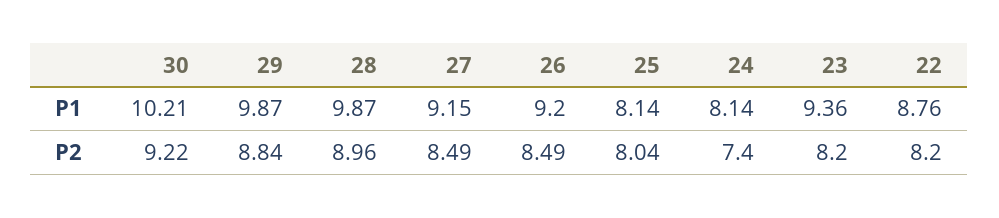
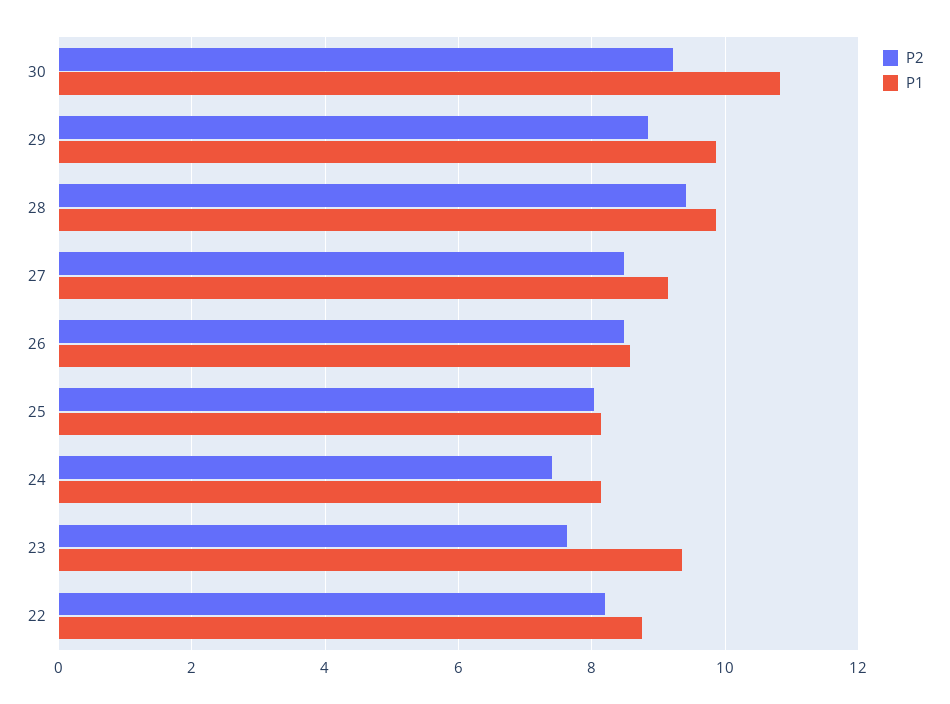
P1, 30: 10.21 -> 10.8
P1, 26: 9.2 -> 8.6
P2, 28: 8.96 -> 9.4
P2, 23: 8.2 -> 7.6

